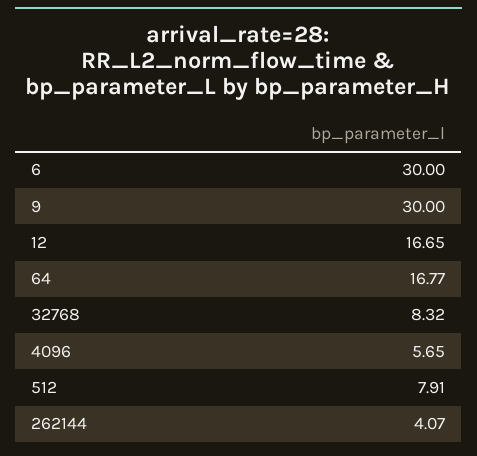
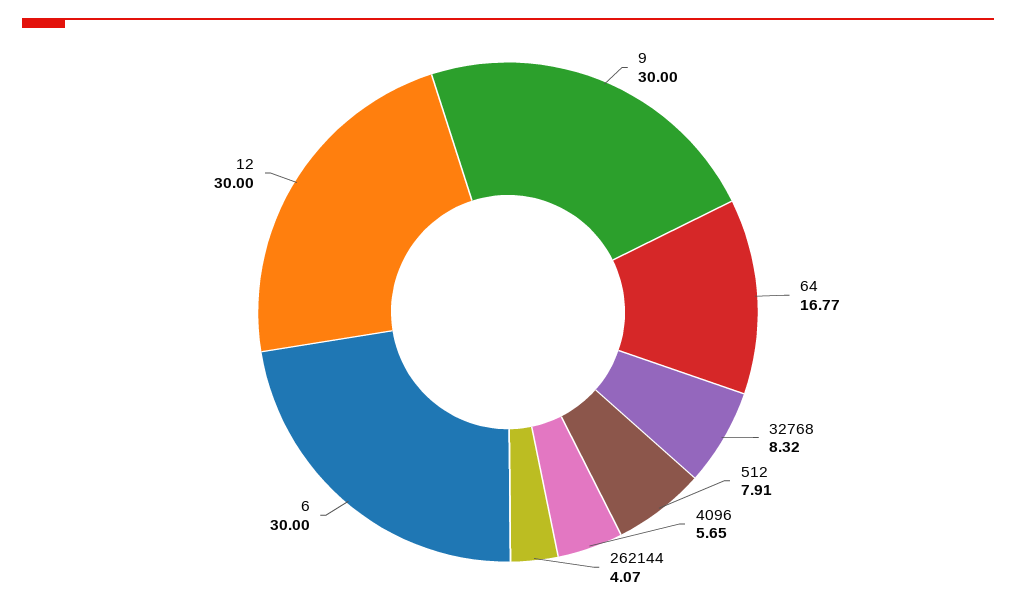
12: 16.65 -> 30

